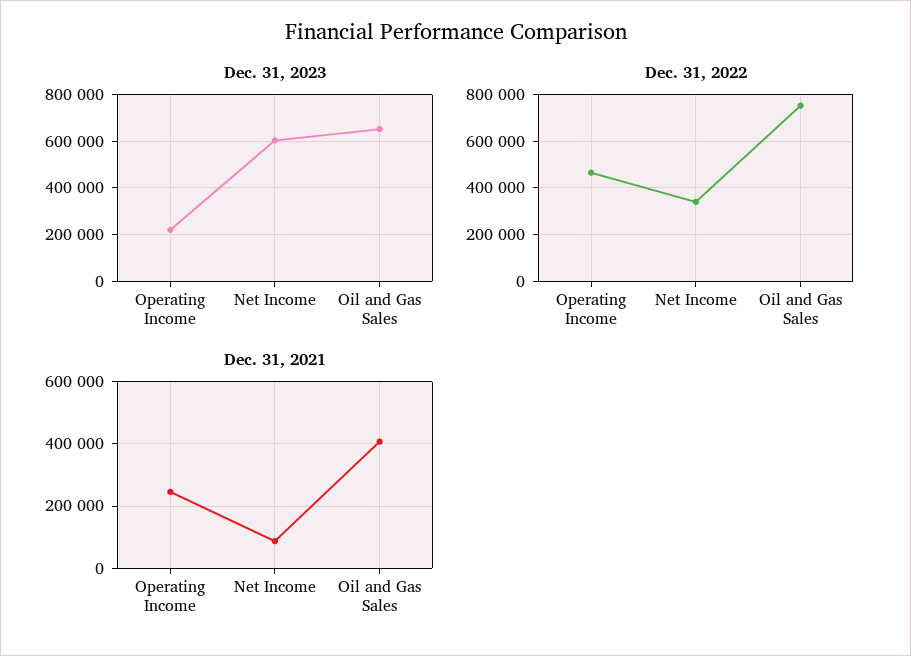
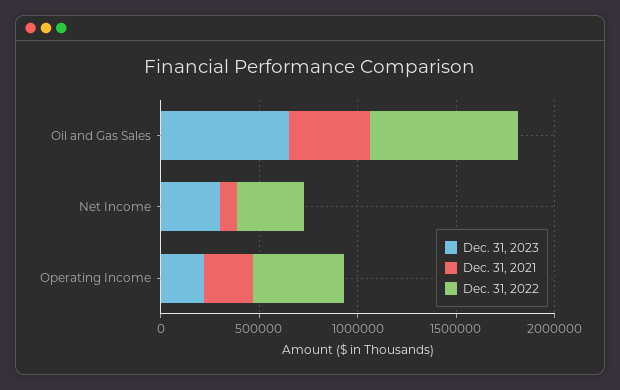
Dec. 31, 2023, Net Income: 600000 -> 300000

